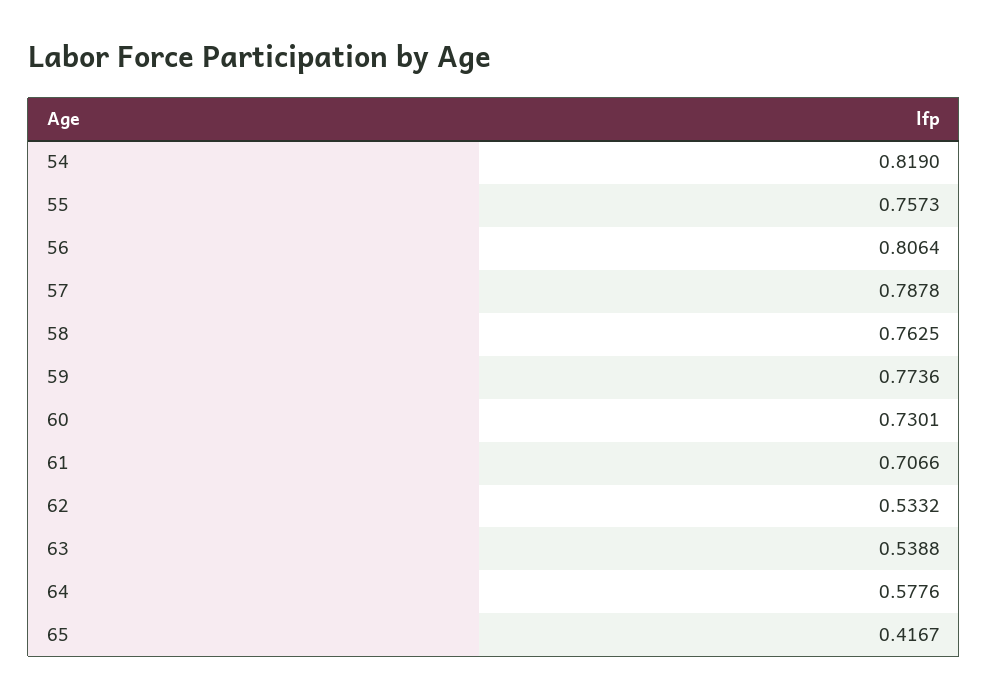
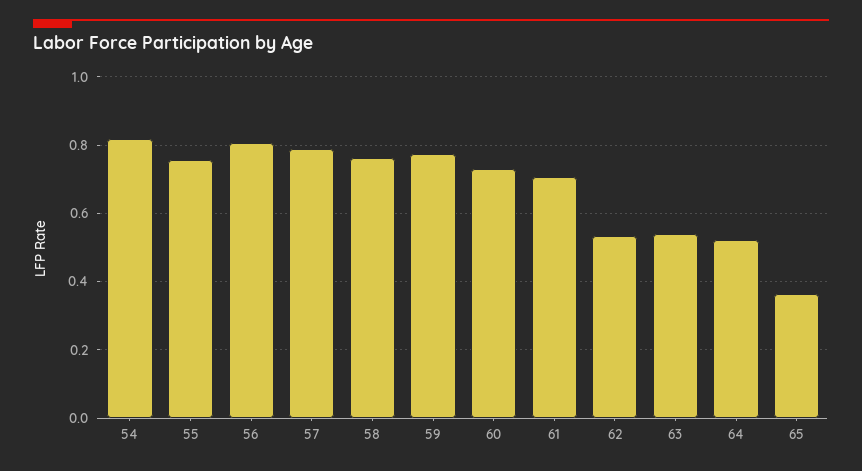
64: 0.5776 -> 0.52
65: 0.4167 -> 0.36

